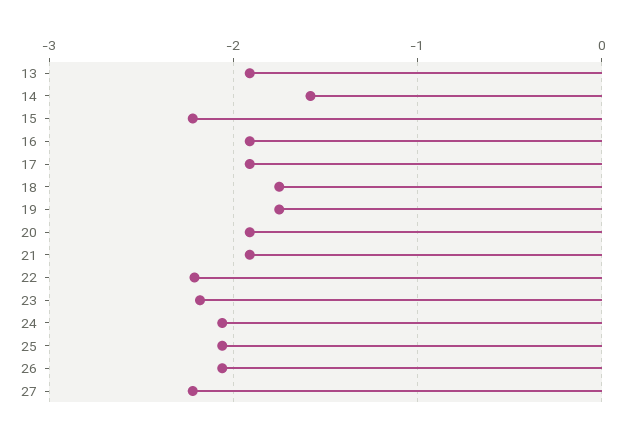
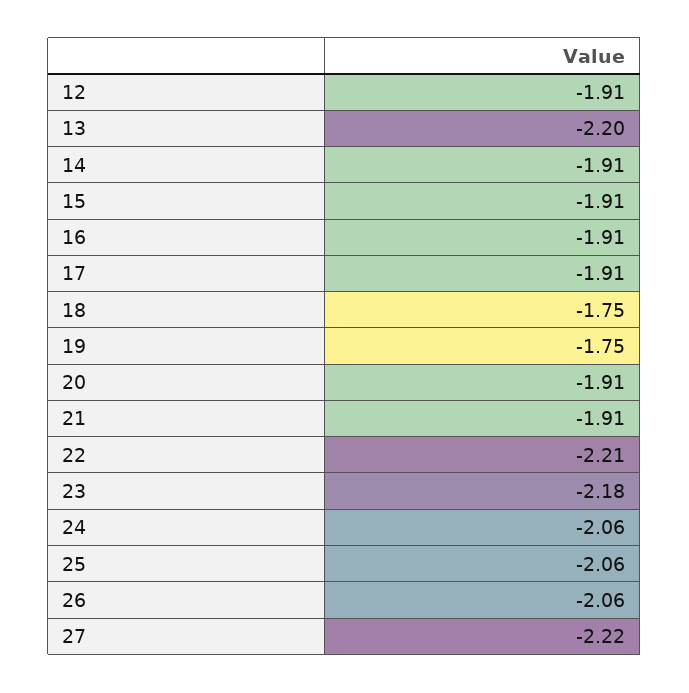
13: -1.9 -> -2.2
14: -1.6 -> -1.91
15: -2.2 -> -1.91
12: none -> -1.91

